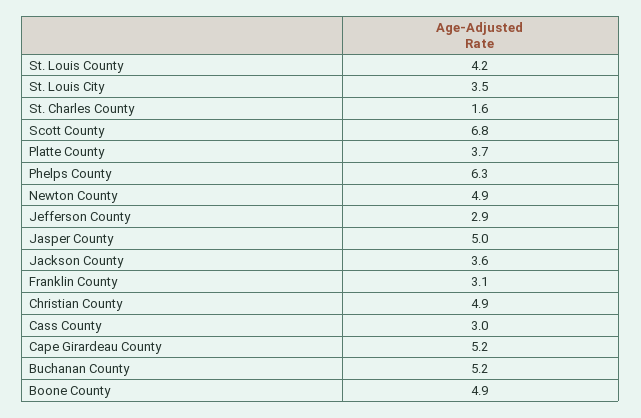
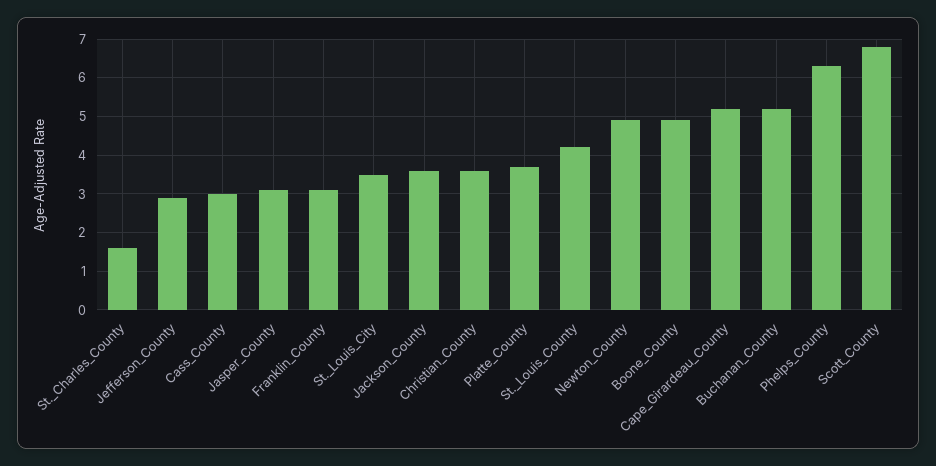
Jasper County: 5 -> 3
Christian County: 4.9 -> 3.5

